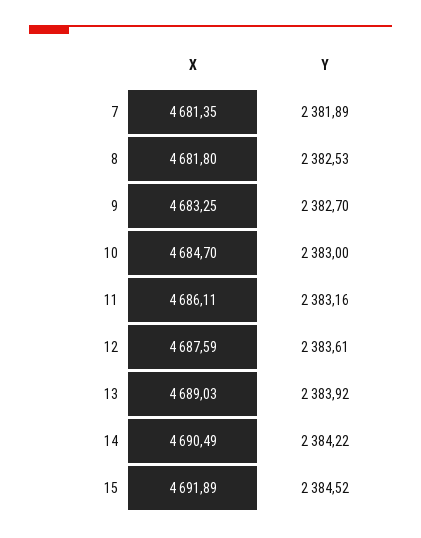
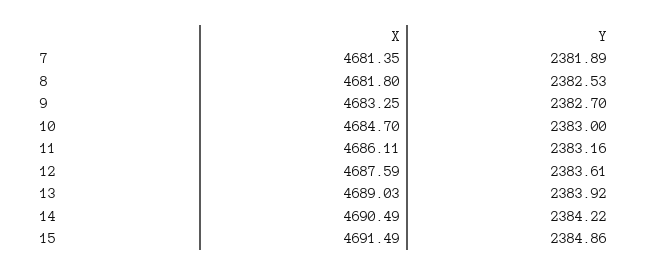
X, 15: 4691.89 -> 4691.49
Y, 15: 2384.52 -> 2384.86

